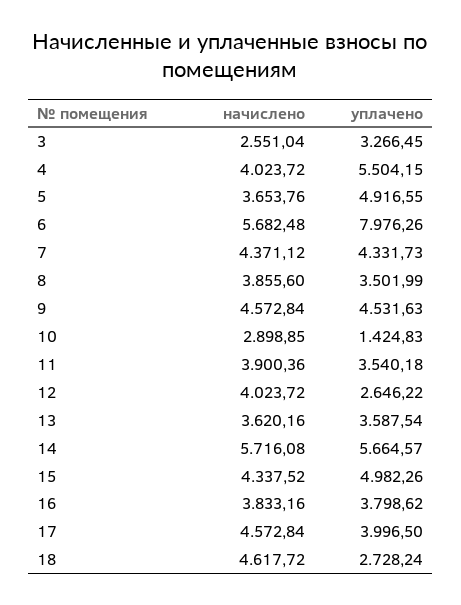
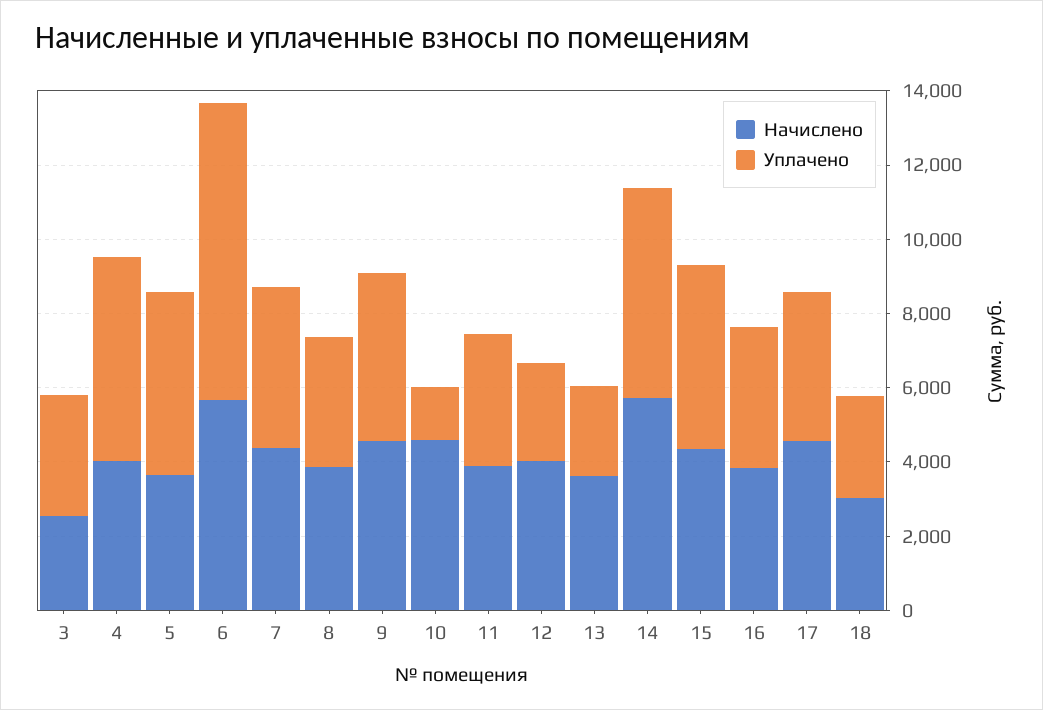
начислено, 10: 2898.85 -> 4500
уплачено, 13: 3587.54 -> 2500
начислено, 18: 4617.72 -> 3000

